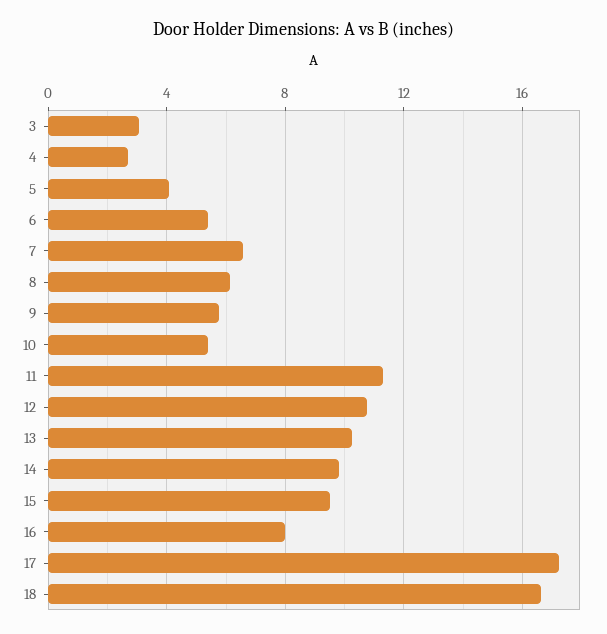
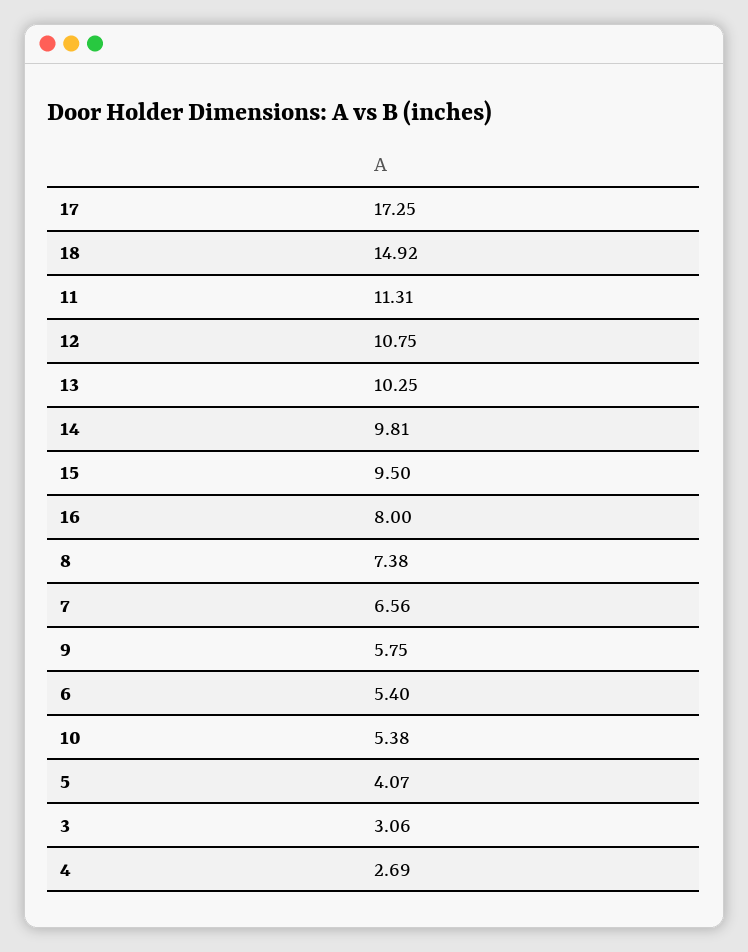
8: 6 -> 7.38
18: 16.5 -> 14.92

